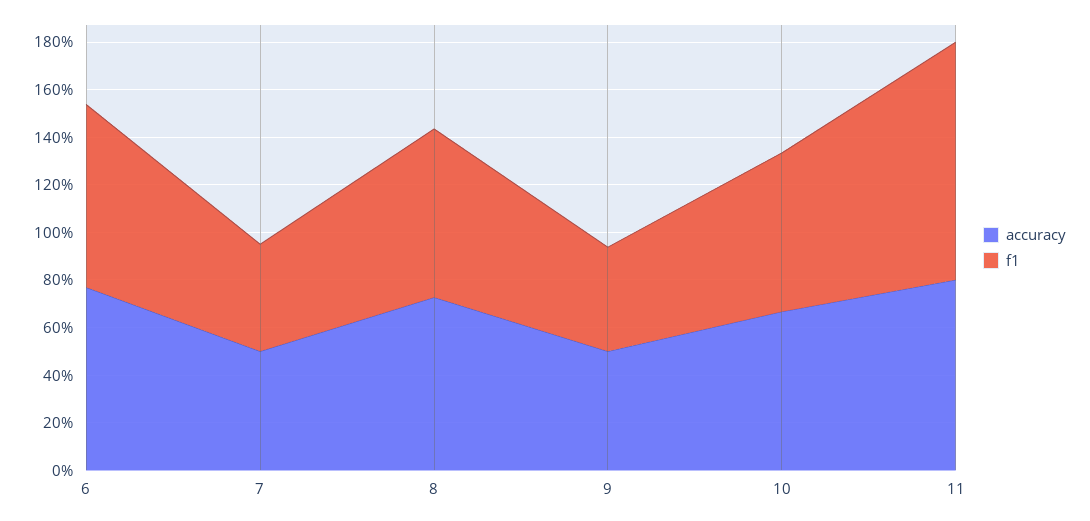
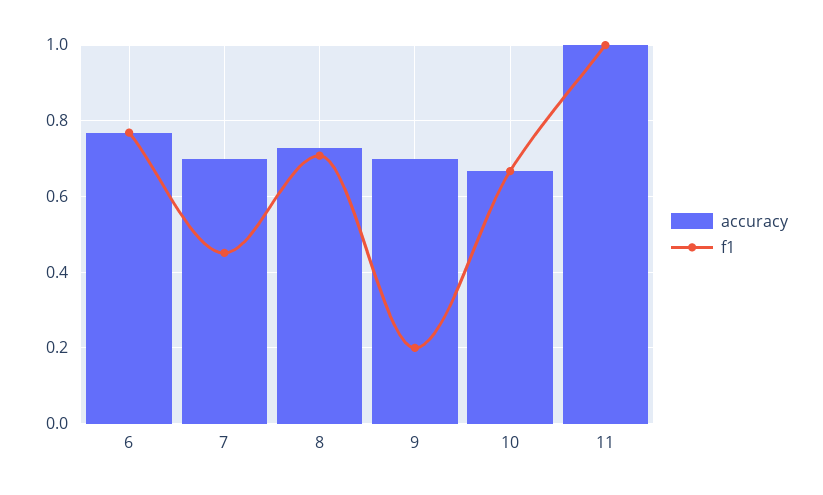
accuracy, 7: 0.5 -> 0.7
accuracy, 9: 0.5 -> 0.7
f1, 9: 0.45 -> 0.2
accuracy, 11: 0.8 -> 1

